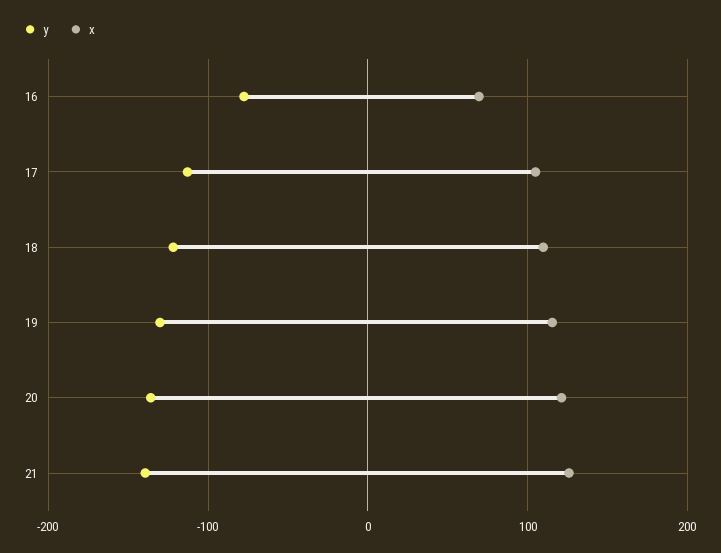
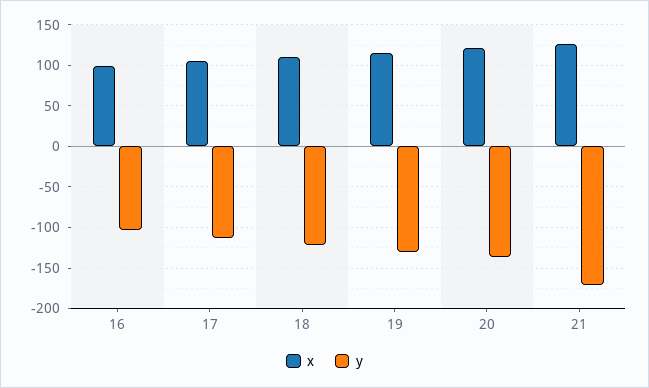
y, 16: -80 -> -100
x, 16: 70 -> 100
y, 21: -140 -> -170

